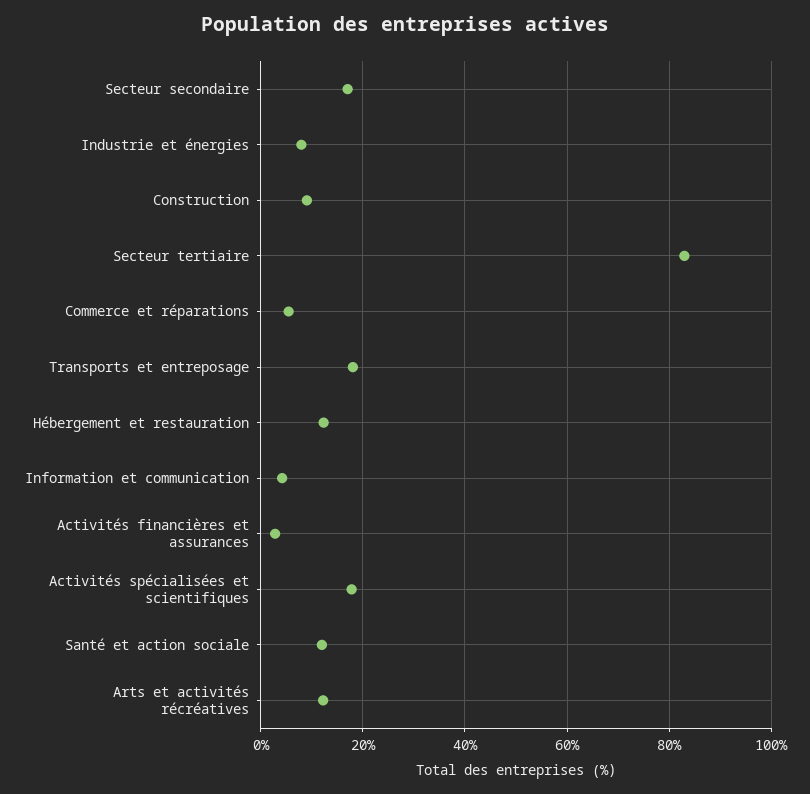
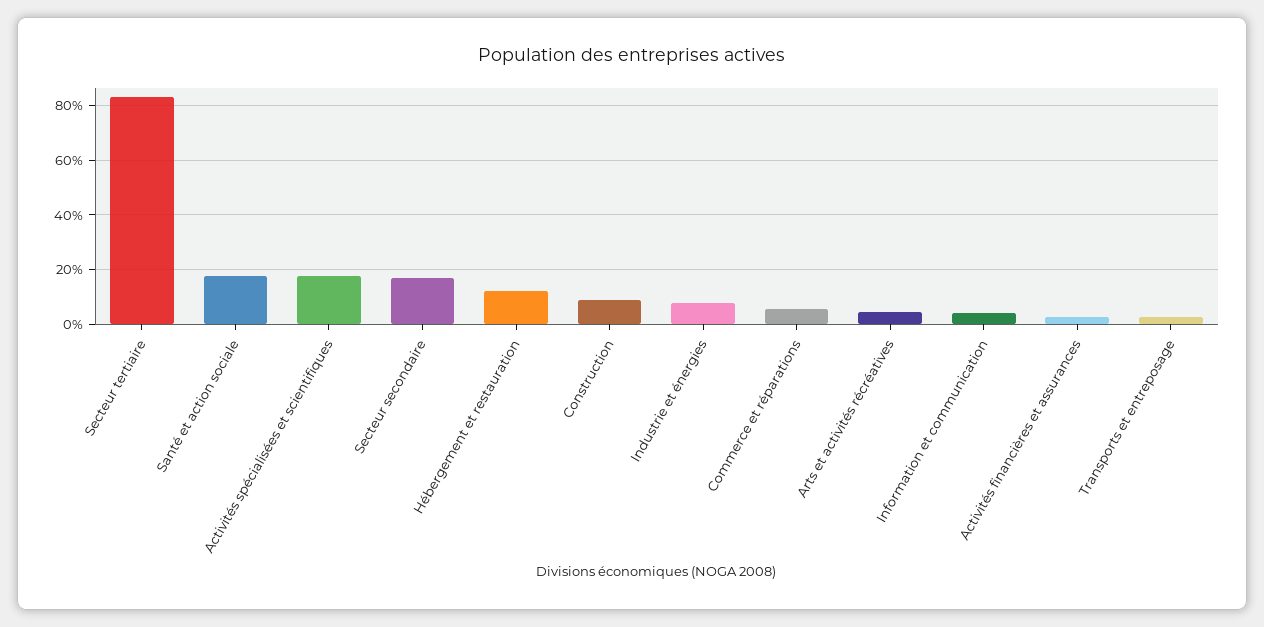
Transports et entreposage: 18 -> 2.5
Santé et action sociale: 12 -> 17.5
Arts et activités récréatives: 12 -> 5

